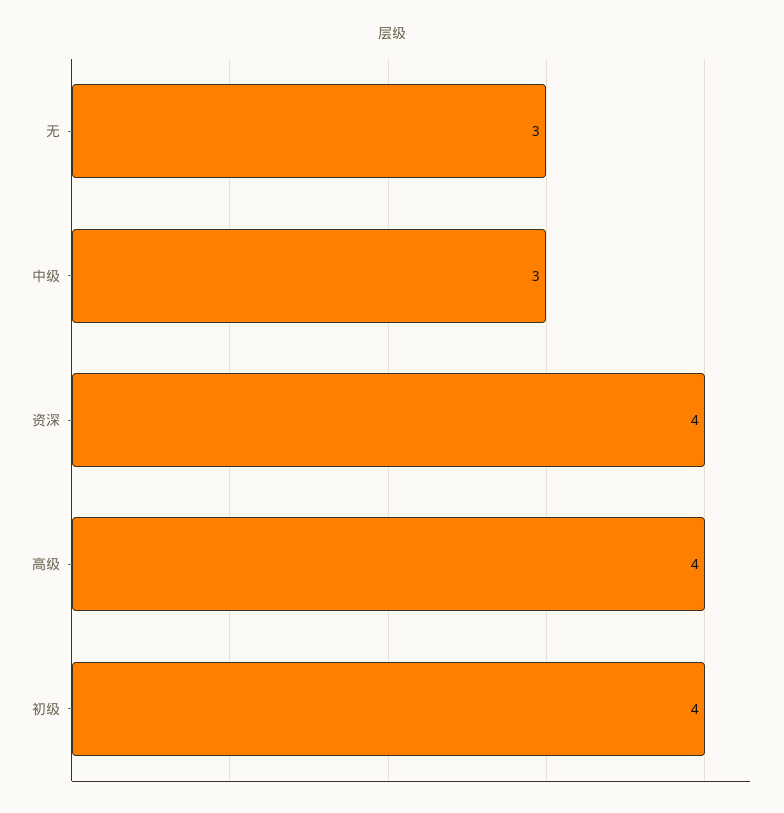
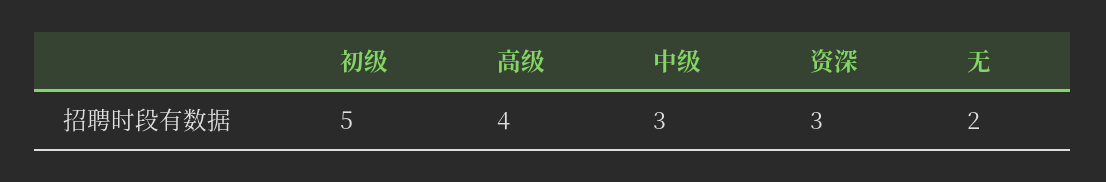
无: 3 -> 2
资深: 4 -> 3
初级: 4 -> 5

